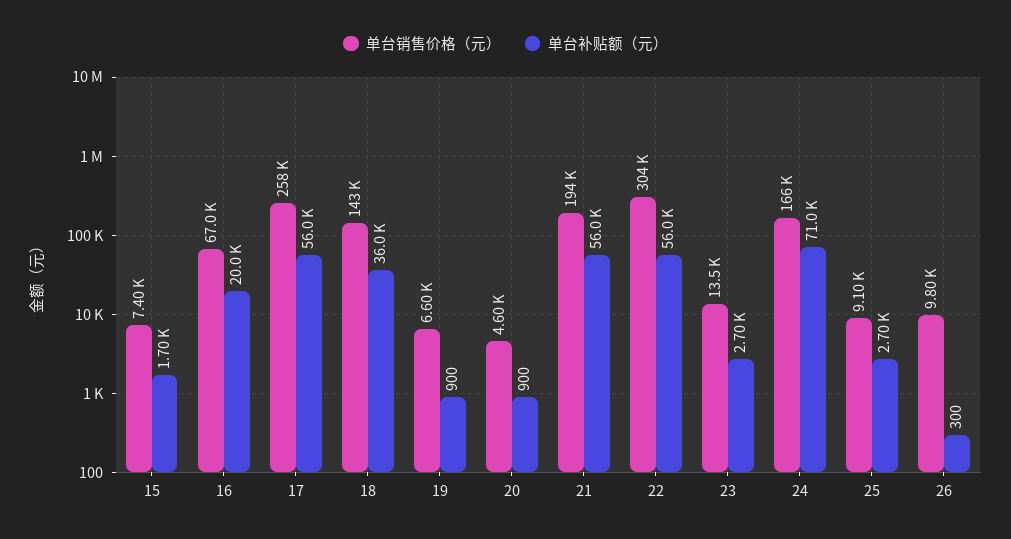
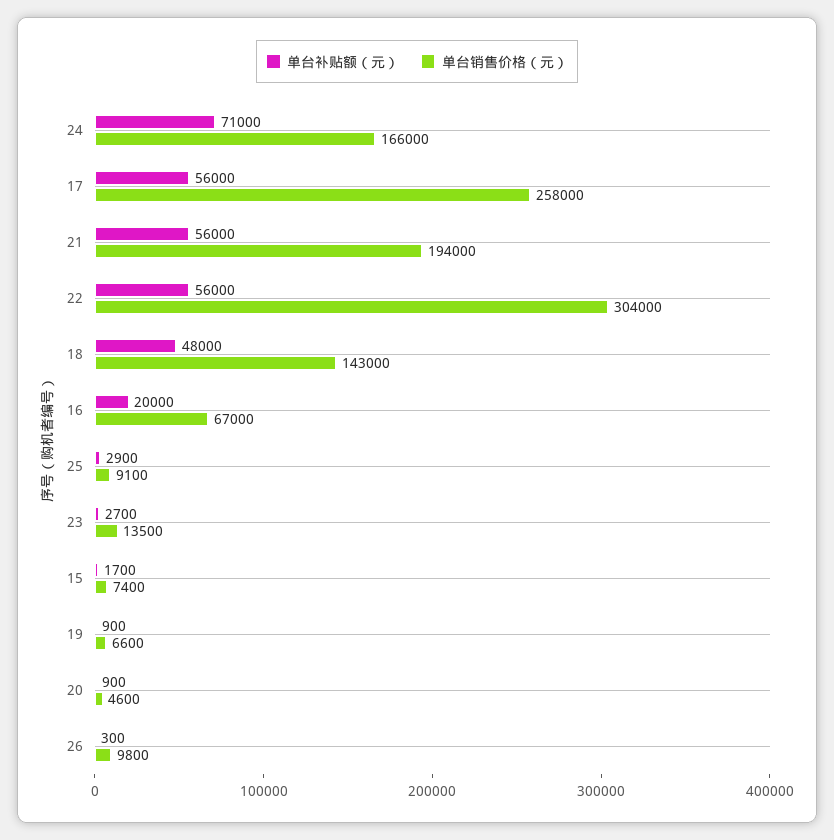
单台补贴额（元）, 18: 36000 -> 48000
单台补贴额（元）, 25: 2700 -> 2900

